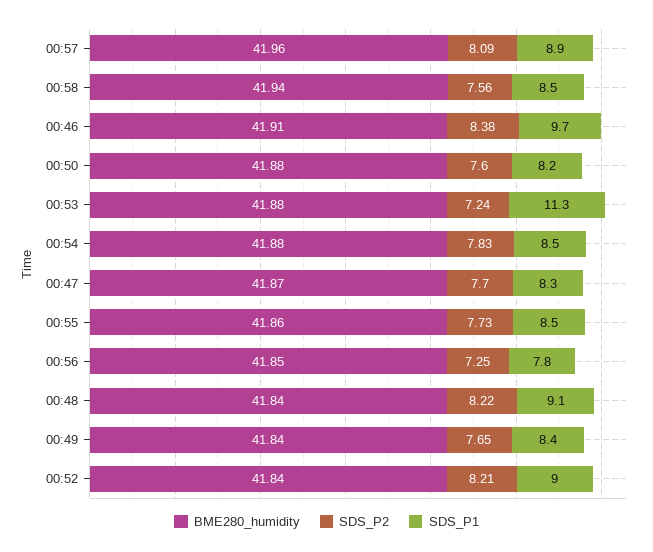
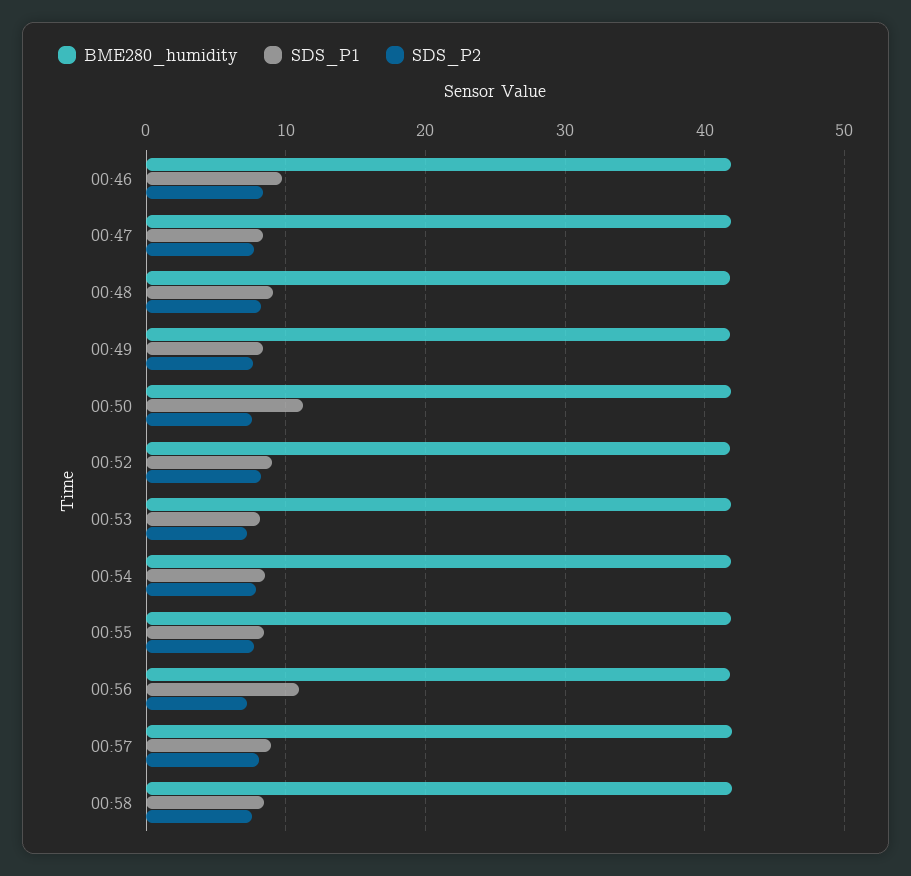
SDS_P1, 00:50: 8.2 -> 11
SDS_P1, 00:53: 11.3 -> 8
SDS_P1, 00:56: 7.8 -> 11

